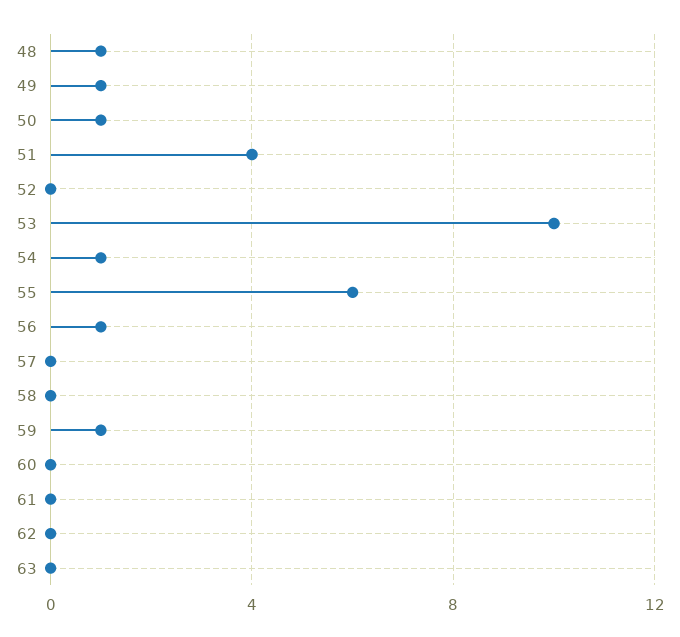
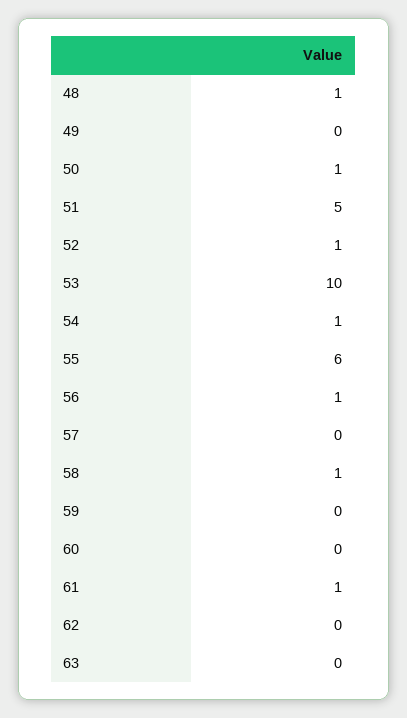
49: 1 -> 0
51: 4 -> 5
52: 0 -> 1
58: 0 -> 1
59: 1 -> 0
61: 0 -> 1

